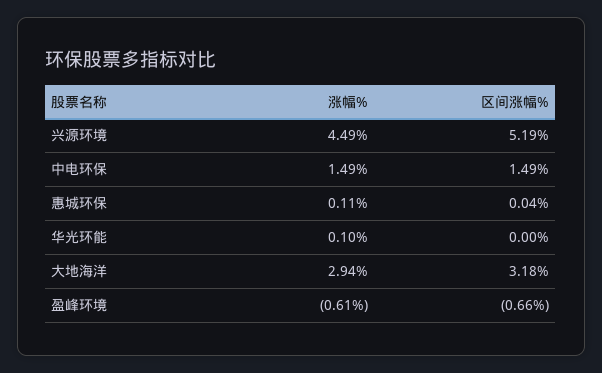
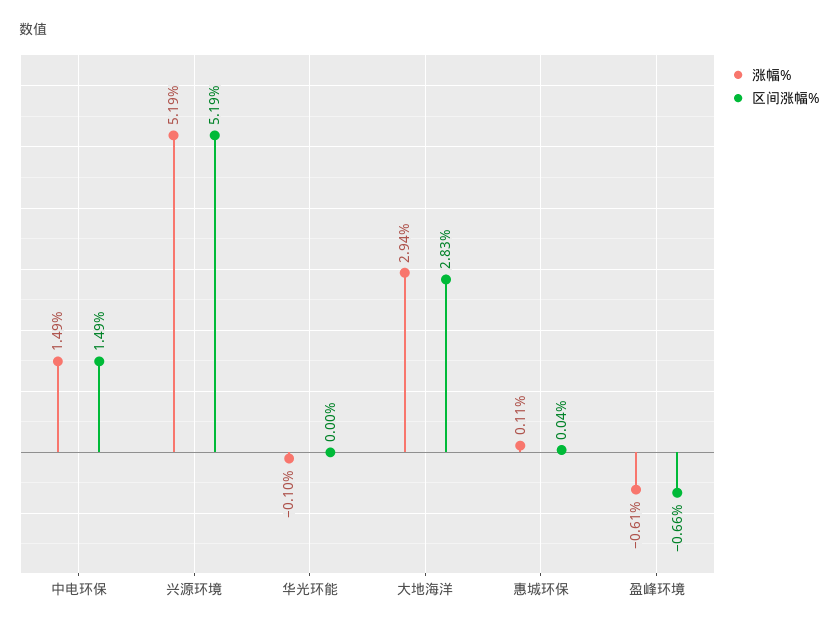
涨幅%, 兴源环境: 4.49 -> 5.19
涨幅%, 华光环能: 0.1 -> -0.1
区间涨幅%, 大地海洋: 3.18 -> 2.83

